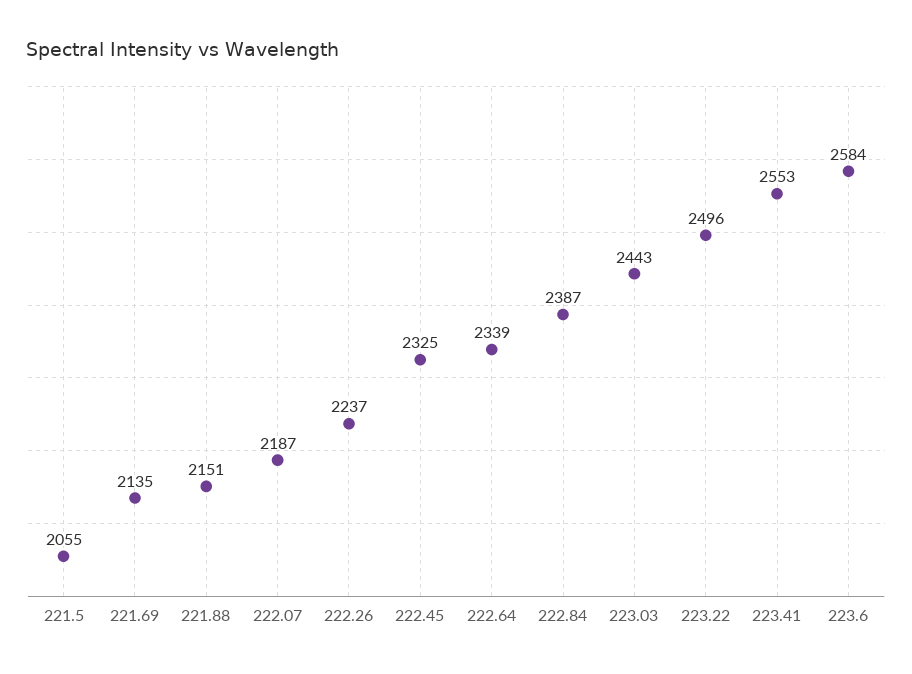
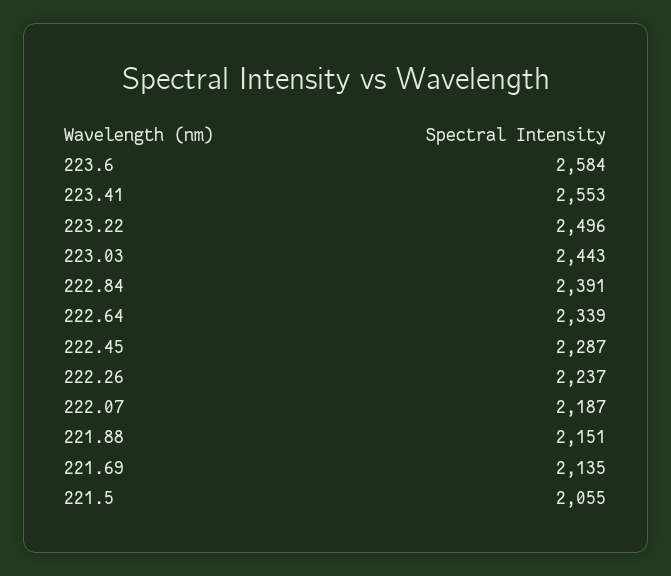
222.45: 2325 -> 2287
222.84: 2387 -> 2391

